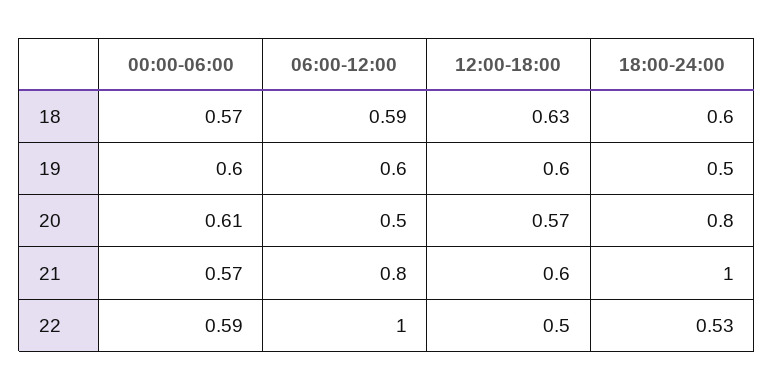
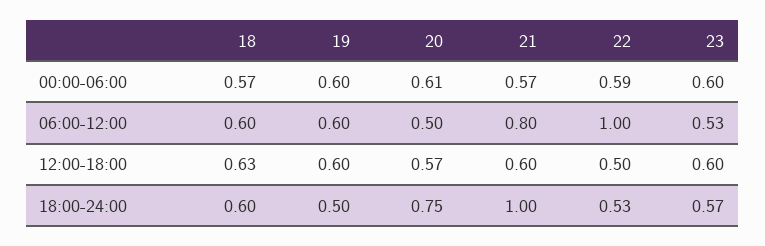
06:00-12:00, 18: 0.59 -> 0.6
18:00-24:00, 20: 0.8 -> 0.75
00:00-06:00, 23: none -> 0.6
06:00-12:00, 23: none -> 0.53
12:00-18:00, 23: none -> 0.6
18:00-24:00, 23: none -> 0.57

